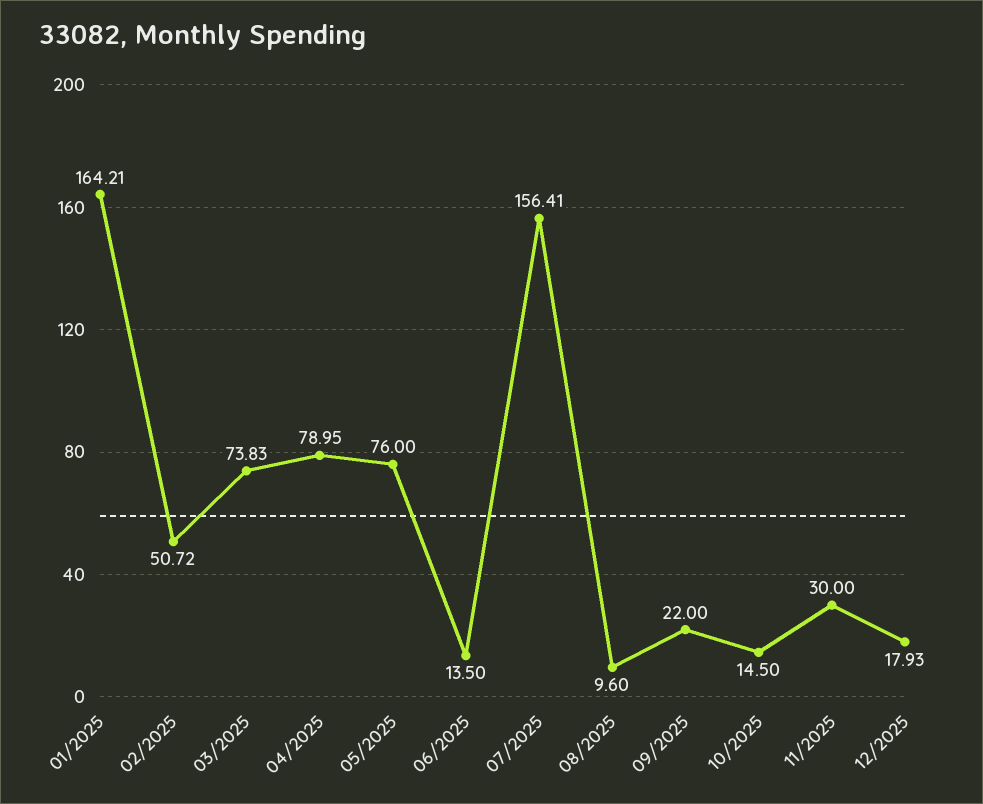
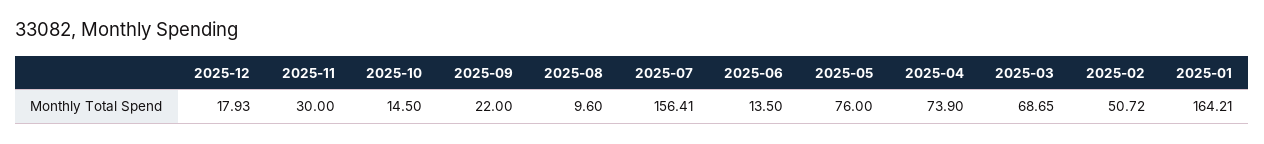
03/2025: 73.83 -> 68.65
04/2025: 78.95 -> 73.9

